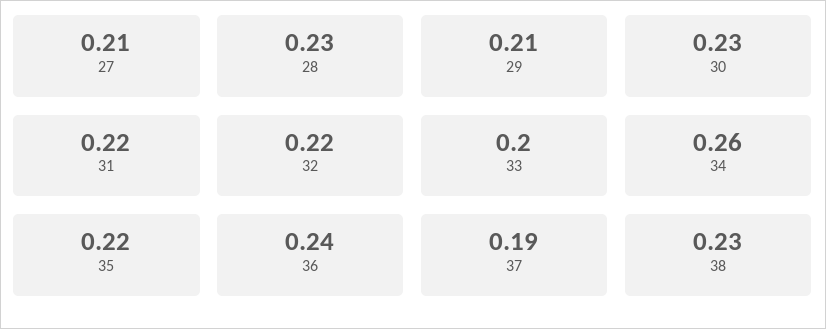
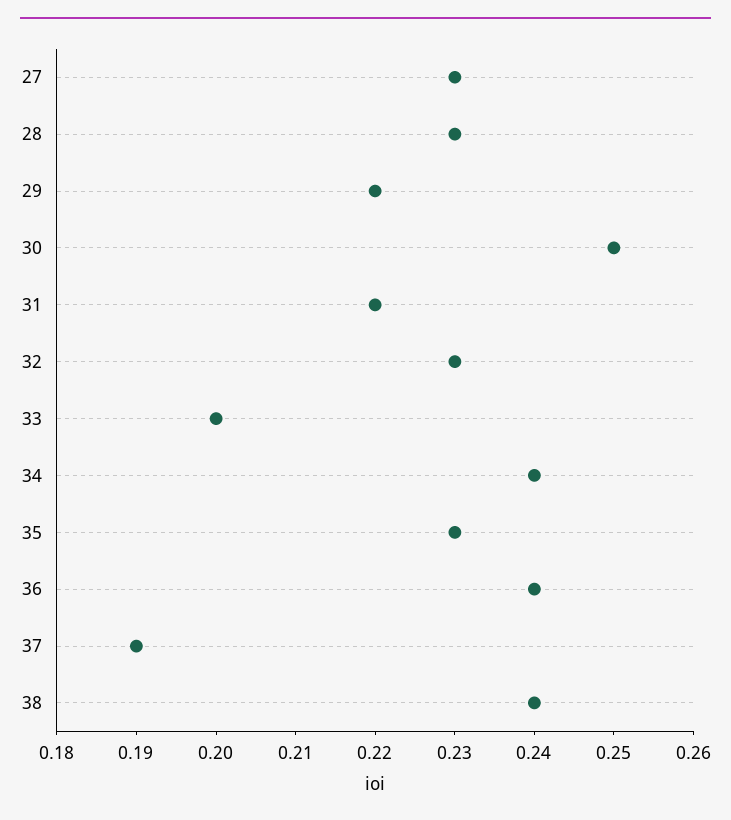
27: 0.21 -> 0.23
29: 0.21 -> 0.22
30: 0.23 -> 0.25
32: 0.22 -> 0.23
34: 0.26 -> 0.24
35: 0.22 -> 0.23
38: 0.23 -> 0.24

